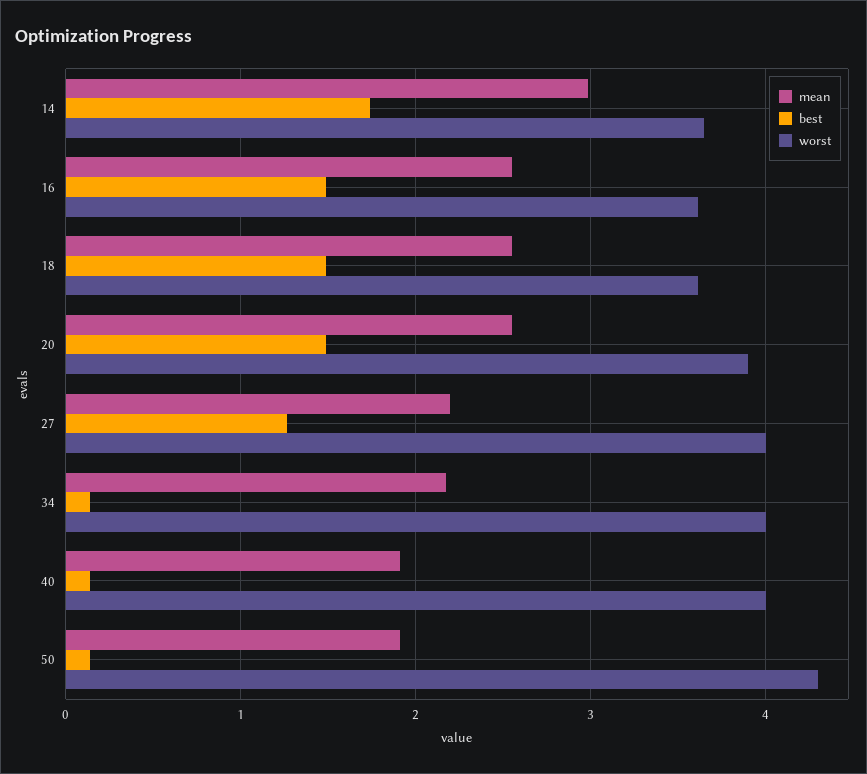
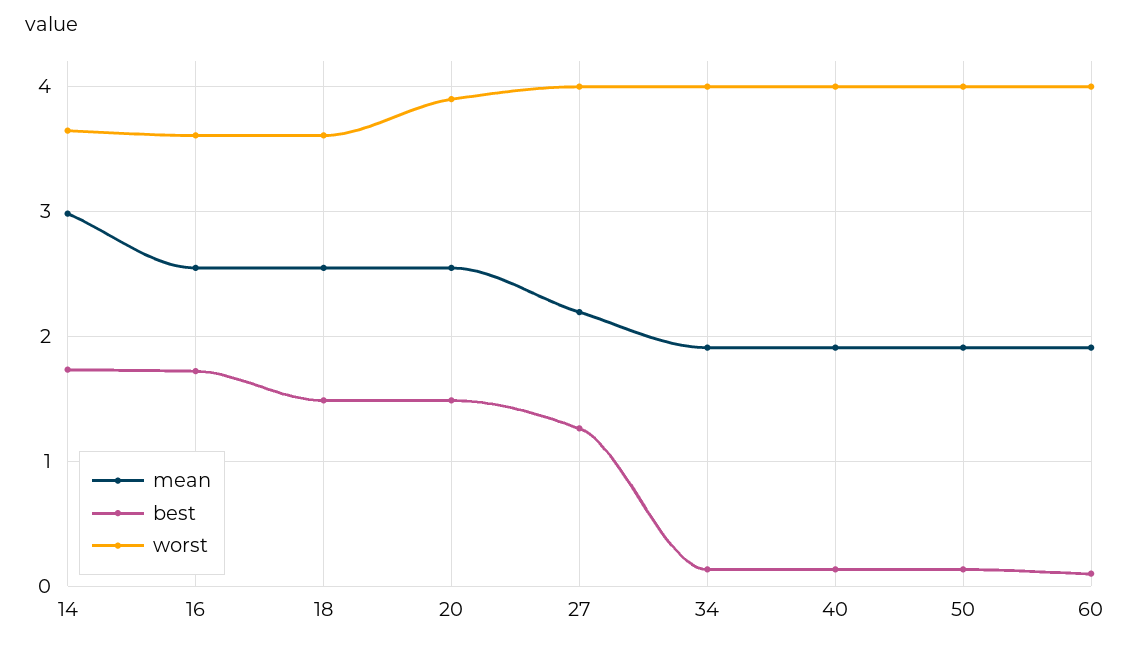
best, 16: 1.5 -> 1.7
mean, 34: 2.2 -> 1.9
worst, 50: 4.3 -> 4
mean, 60: none -> 1.9
best, 60: none -> 0.1
worst, 60: none -> 4

